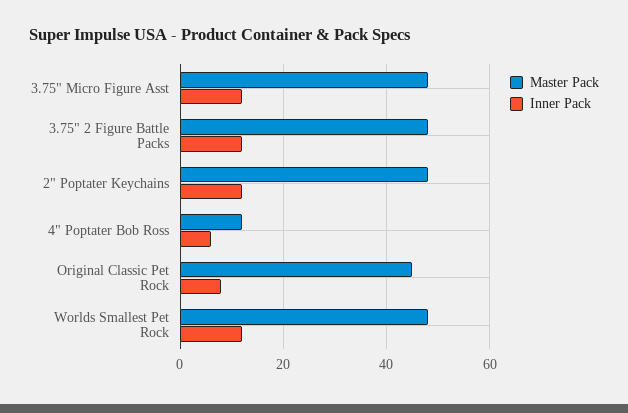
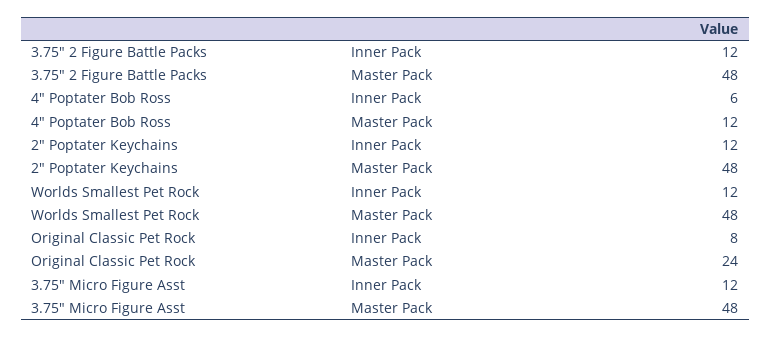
Master Pack, Original Classic Pet Rock: 45 -> 24

